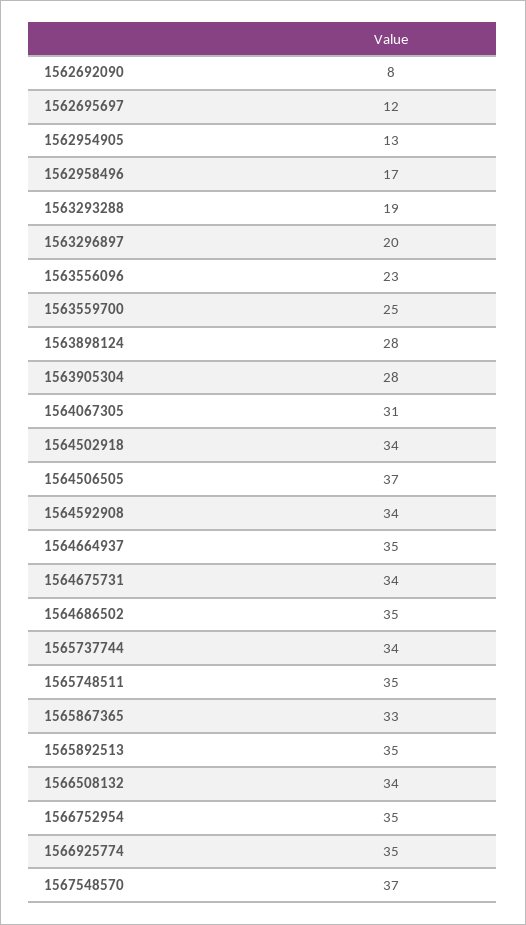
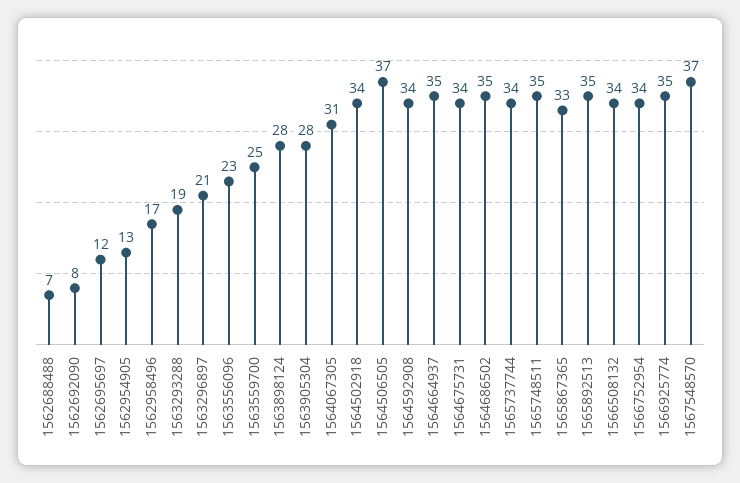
1563296897: 20 -> 21
1566752954: 35 -> 34
1562688488: none -> 7

